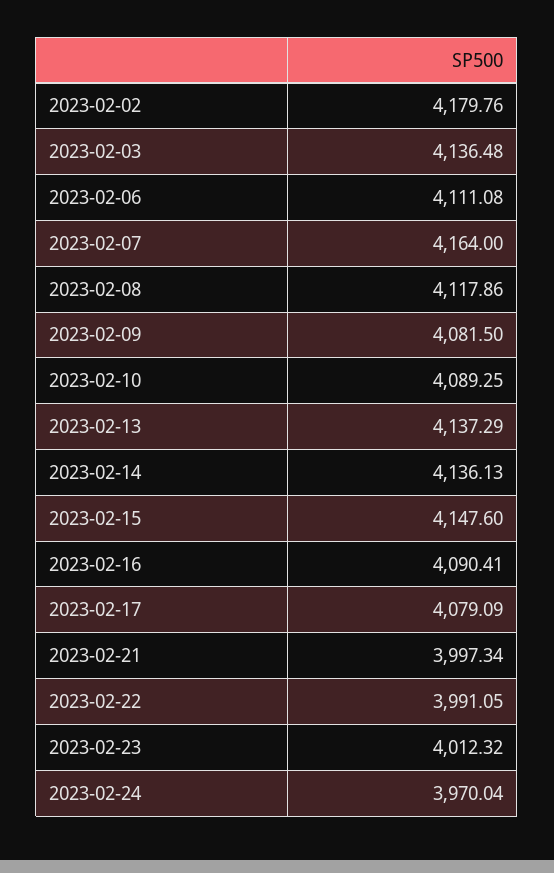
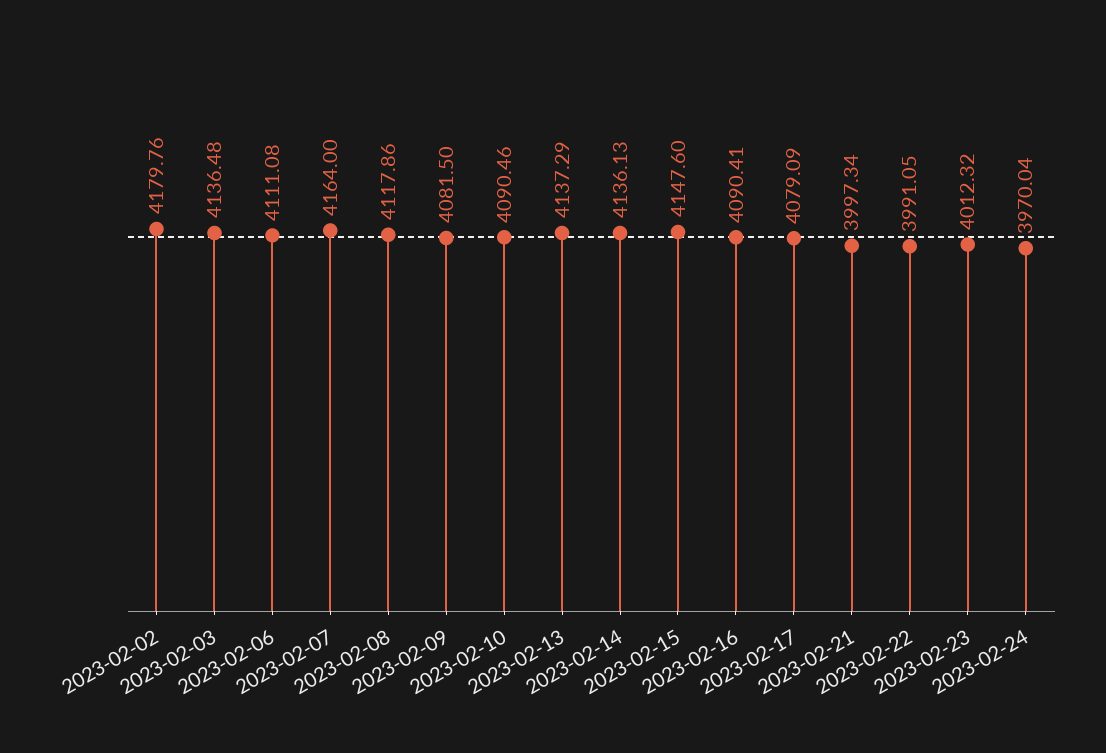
2023-02-10: 4089.25 -> 4090.46

